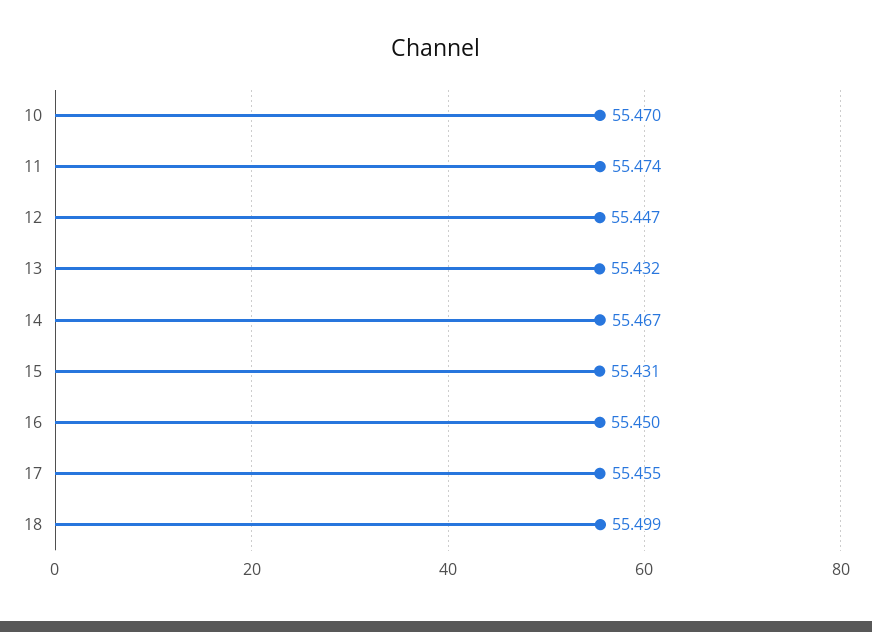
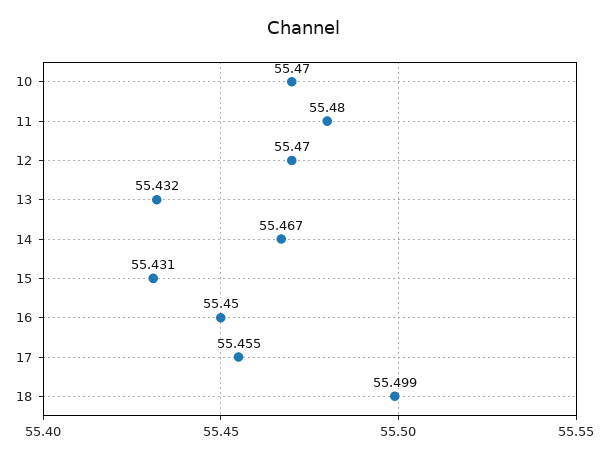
11: 55.474 -> 55.48
12: 55.447 -> 55.47

